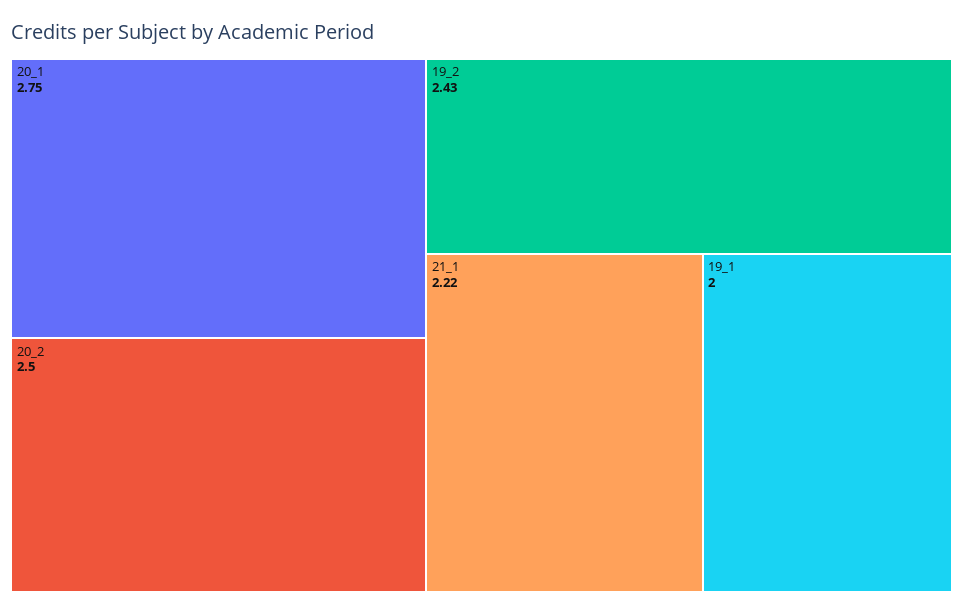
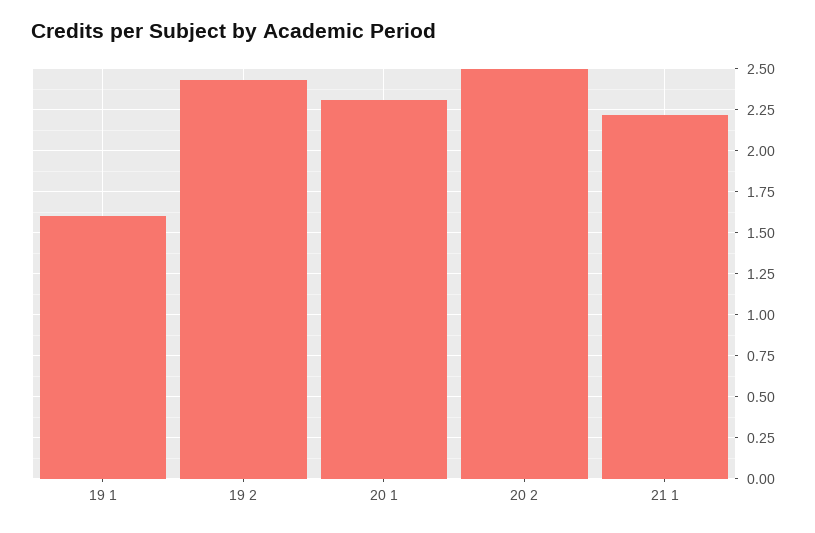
20_1: 2.75 -> 2.3
19_1: 2 -> 1.6

